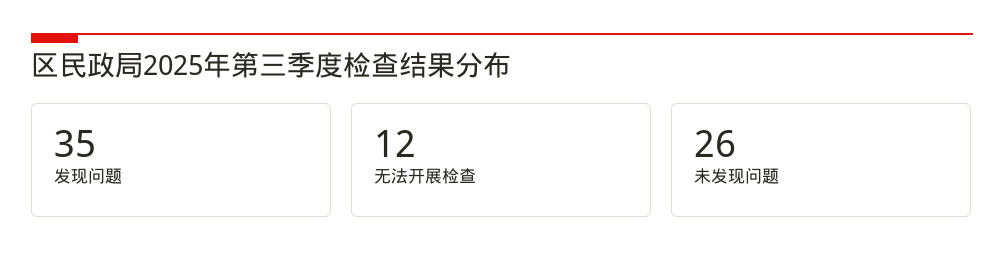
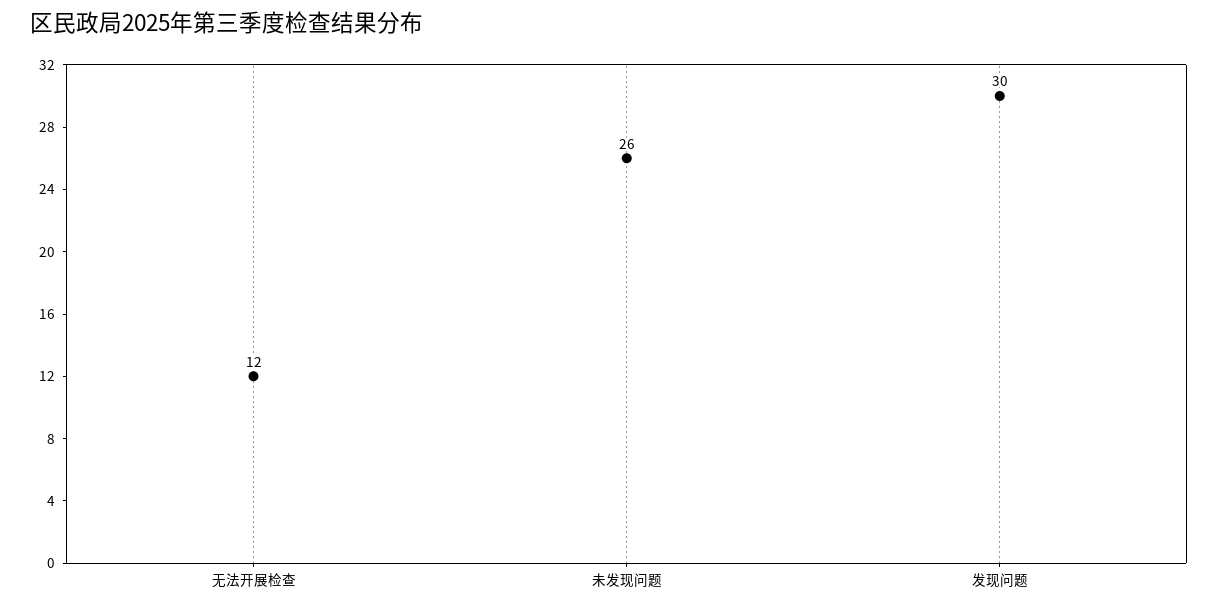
发现问题: 35 -> 30

